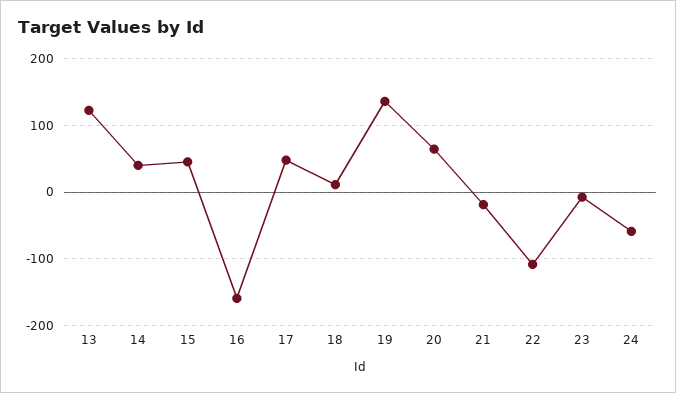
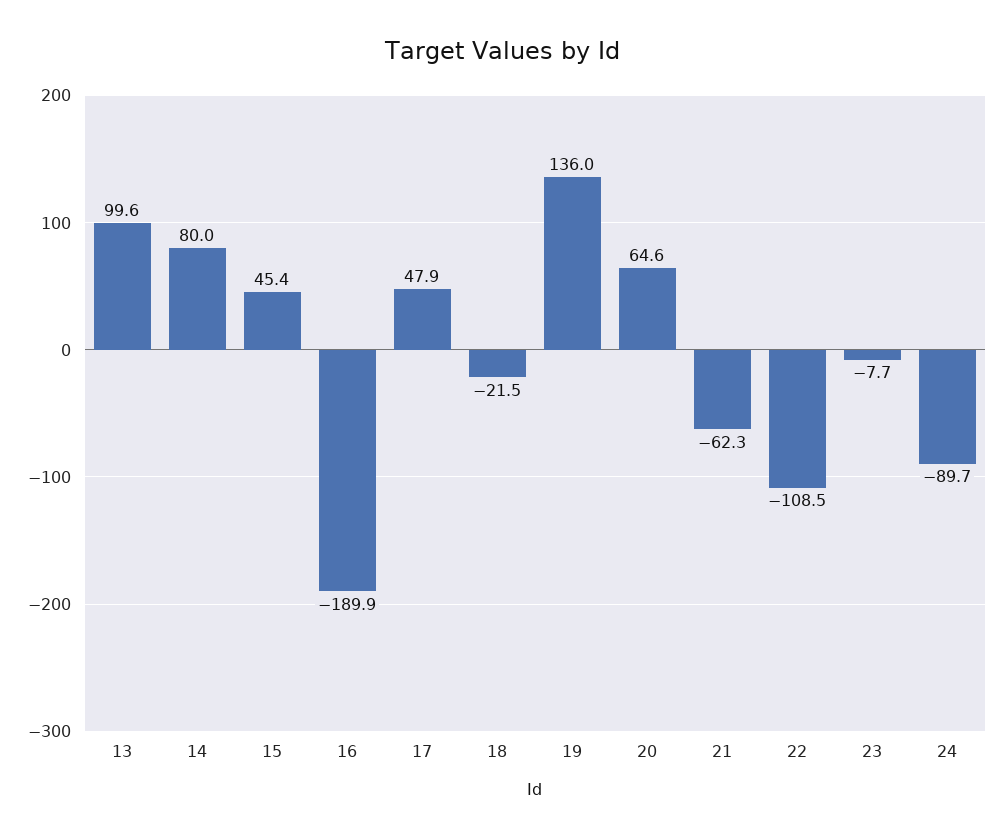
13: 120 -> 99.6
14: 40 -> 80
16: -160 -> -189.9
18: 10 -> -21.5
21: -20 -> -62.3
24: -60 -> -89.7

